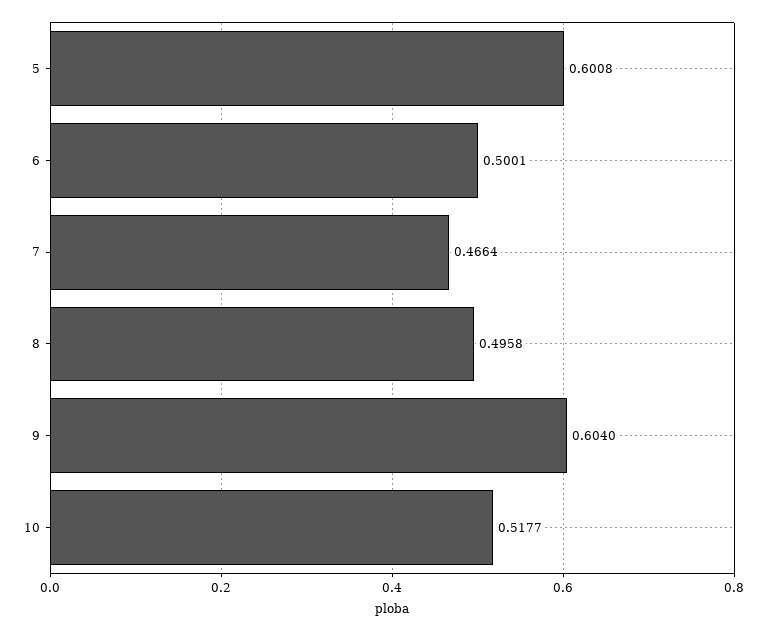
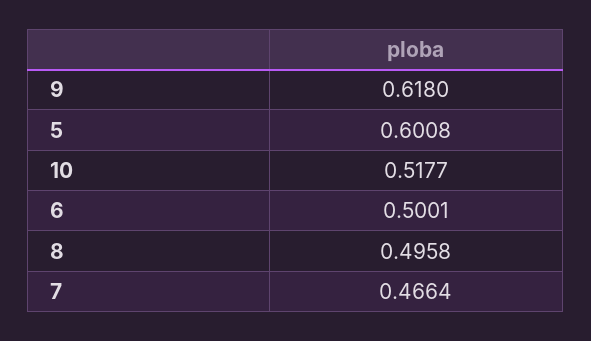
9: 0.604 -> 0.618

